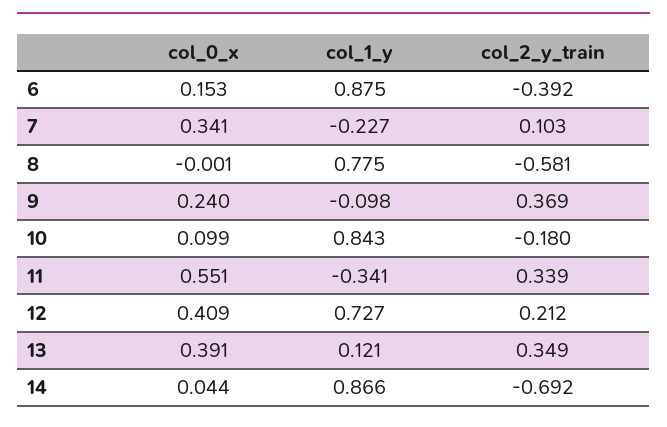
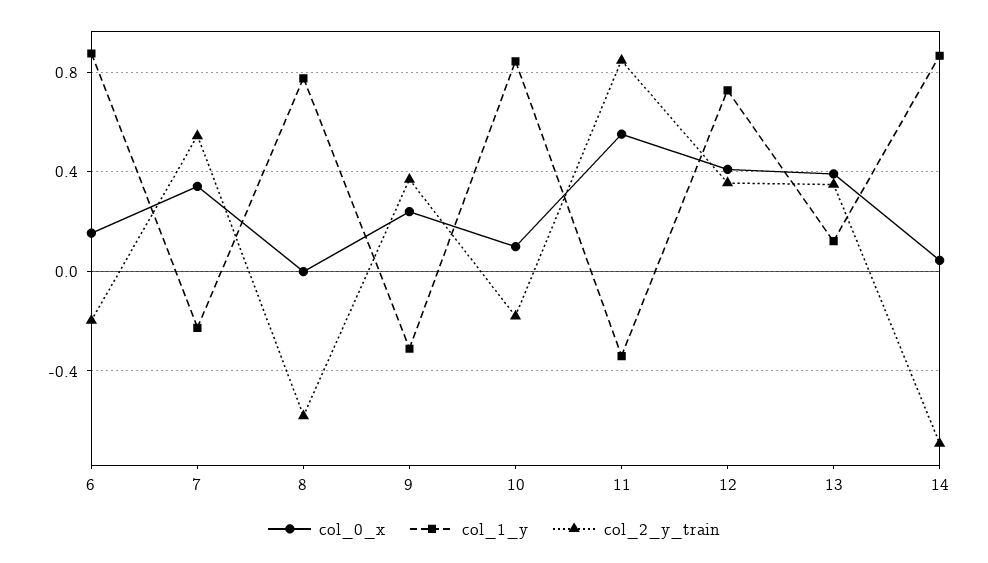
col_2_y_train, 6: -0.392 -> -0.2
col_2_y_train, 7: 0.103 -> 0.55
col_1_y, 9: -0.098 -> -0.3
col_2_y_train, 11: 0.339 -> 0.85
col_2_y_train, 12: 0.212 -> 0.35

